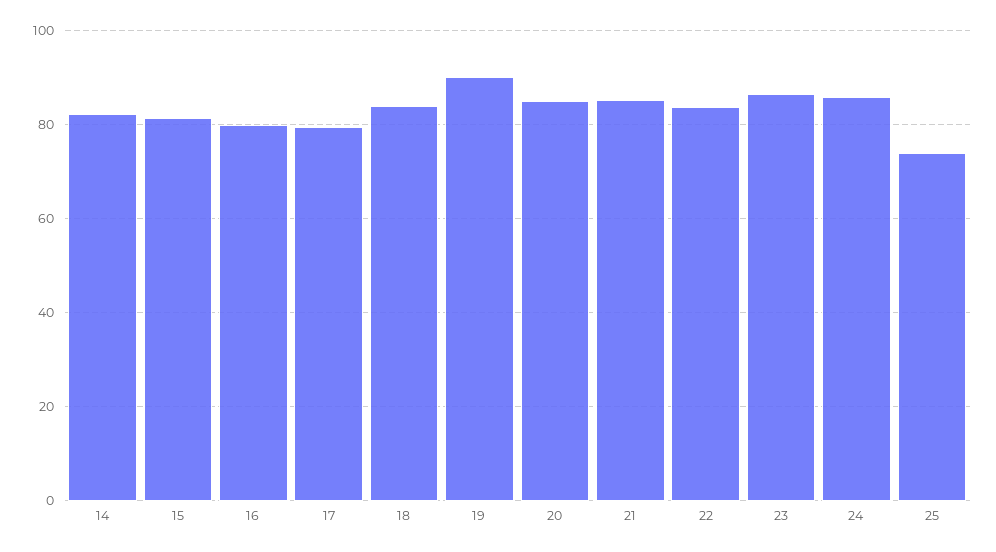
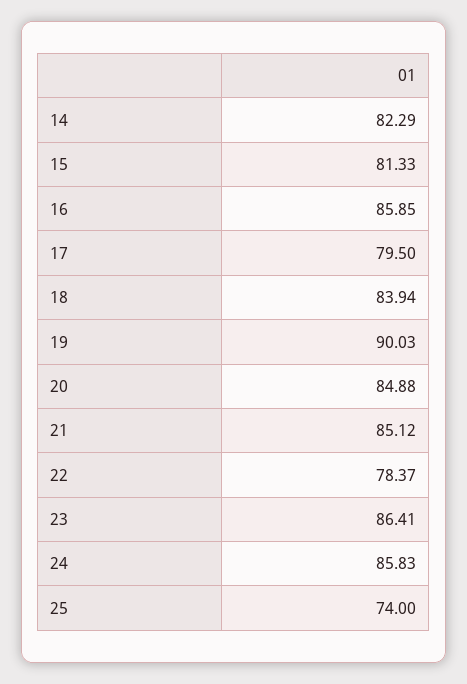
16: 80 -> 85.85
22: 84 -> 78.37

